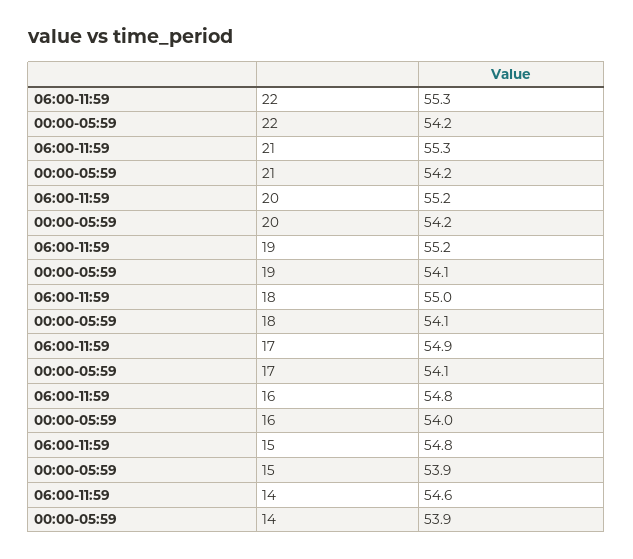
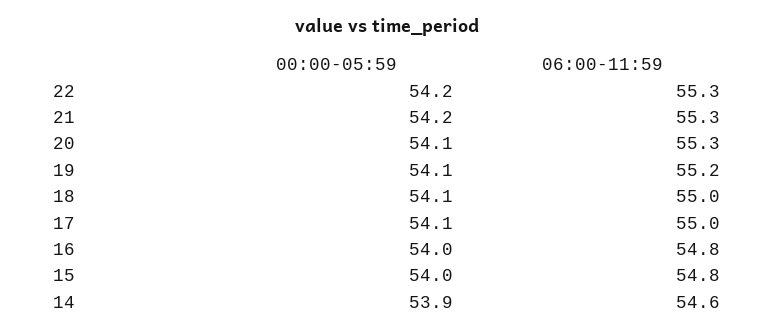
06:00-11:59, 20: 55.2 -> 55.3
00:00-05:59, 20: 54.2 -> 54.1
06:00-11:59, 17: 54.9 -> 55
00:00-05:59, 15: 53.9 -> 54

